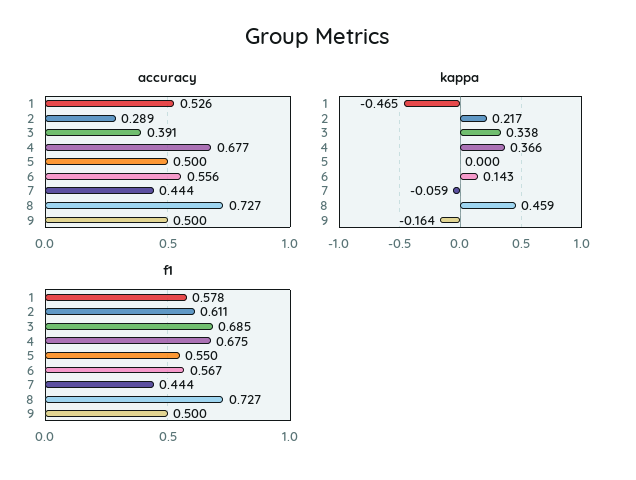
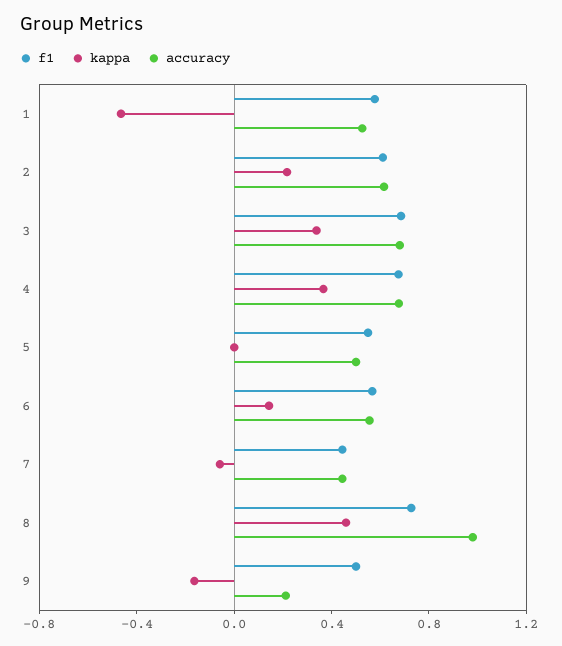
accuracy, 2: 0.289 -> 0.6
accuracy, 3: 0.391 -> 0.7
accuracy, 8: 0.727 -> 1
accuracy, 9: 0.5 -> 0.2

